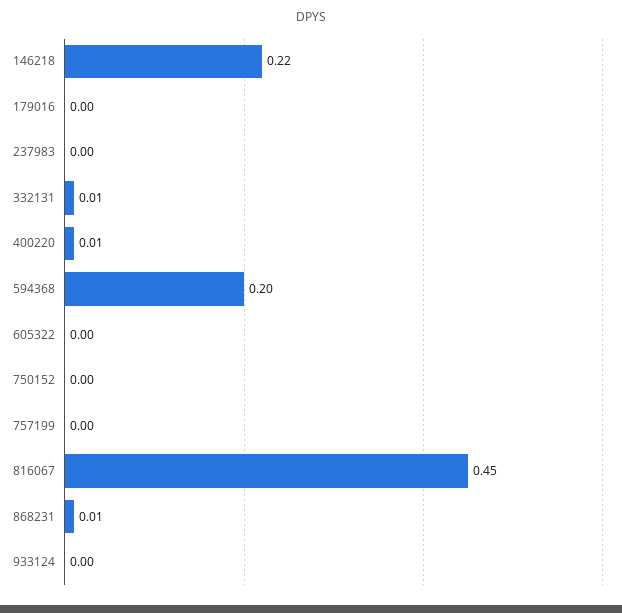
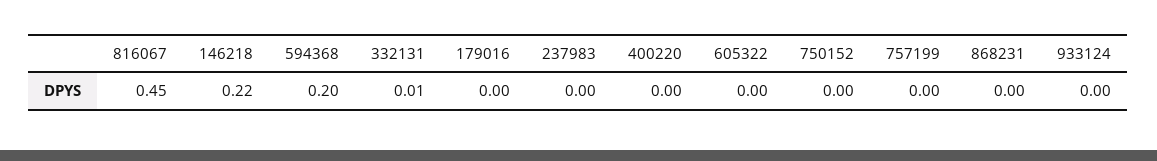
400220: 0.01 -> 0
868231: 0.01 -> 0

